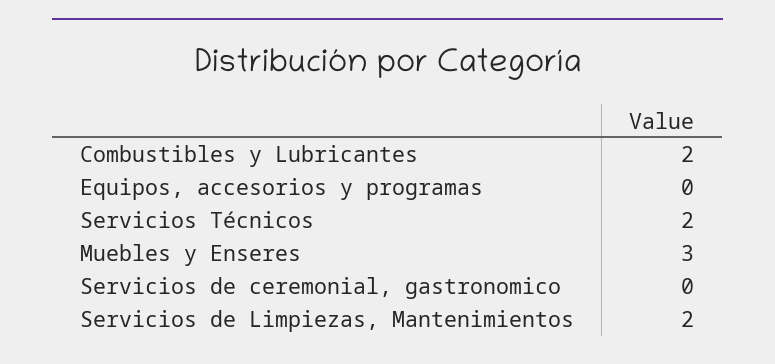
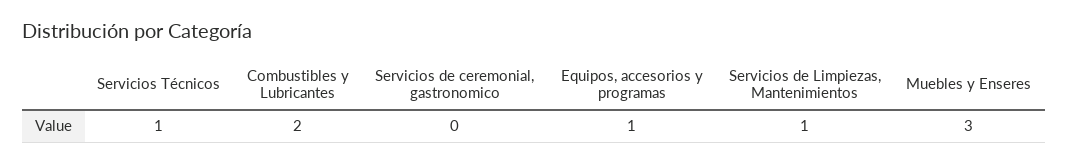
Equipos, accesorios y programas: 0 -> 1
Servicios Técnicos: 2 -> 1
Servicios de Limpiezas, Mantenimientos: 2 -> 1

